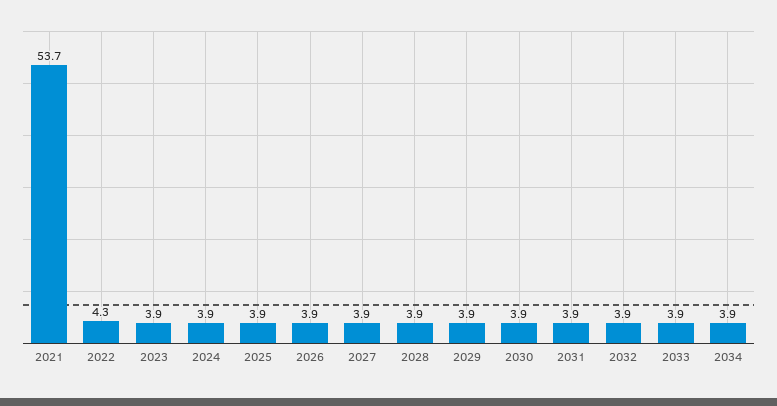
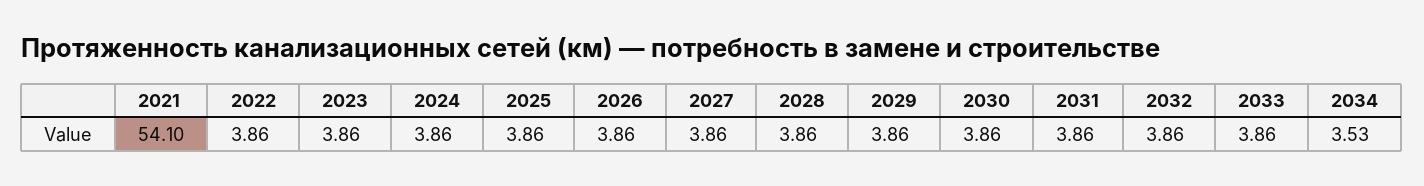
2021: 53.7 -> 54.1
2022: 4.3 -> 3.86
2034: 3.9 -> 3.53

